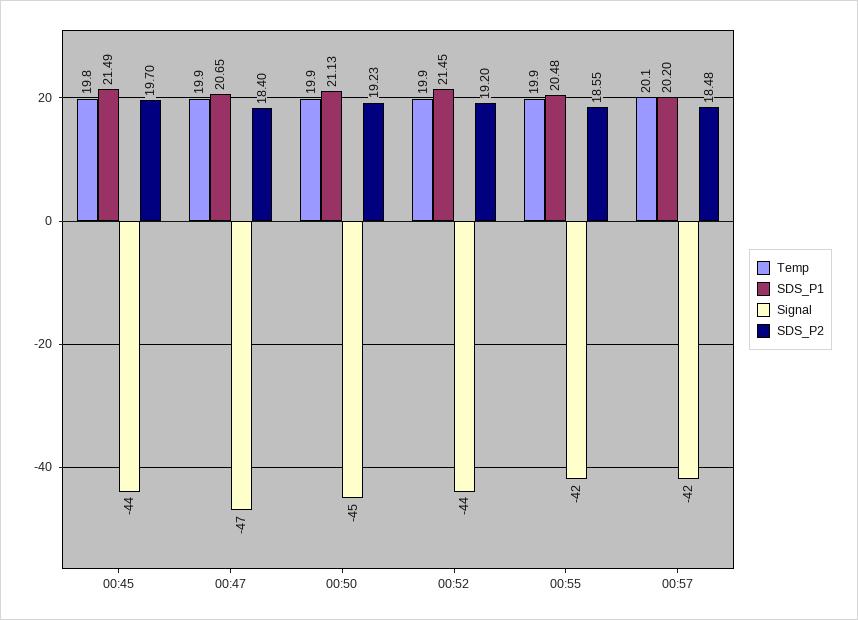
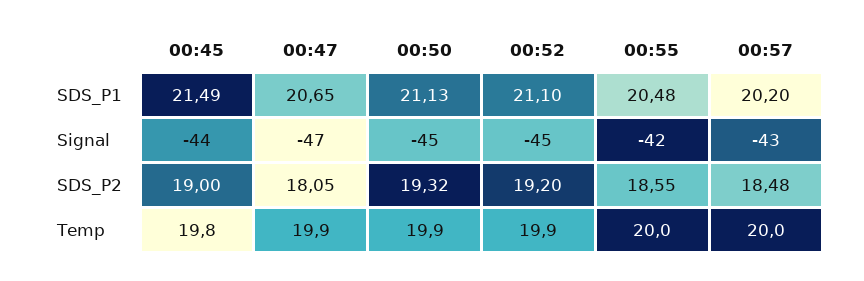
SDS_P2, 00:45: 19.7 -> 19
SDS_P2, 00:47: 18.4 -> 18.05
SDS_P2, 00:50: 19.23 -> 19.32
SDS_P1, 00:52: 21.45 -> 21.1
Signal, 00:52: -44 -> -45
Temp, 00:55: 19.9 -> 20
Temp, 00:57: 20.1 -> 20
Signal, 00:57: -42 -> -43

